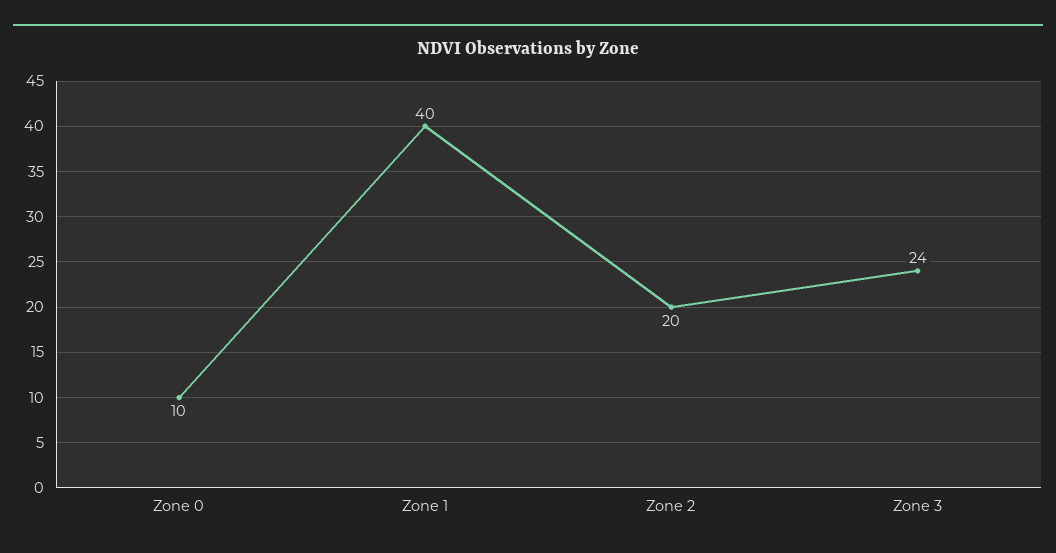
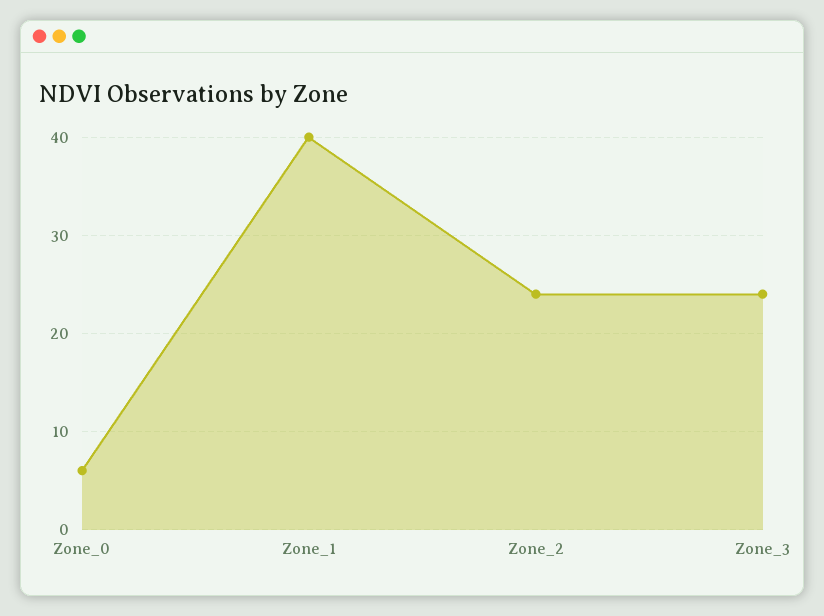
Zone 0: 10 -> 6
Zone 2: 20 -> 24

